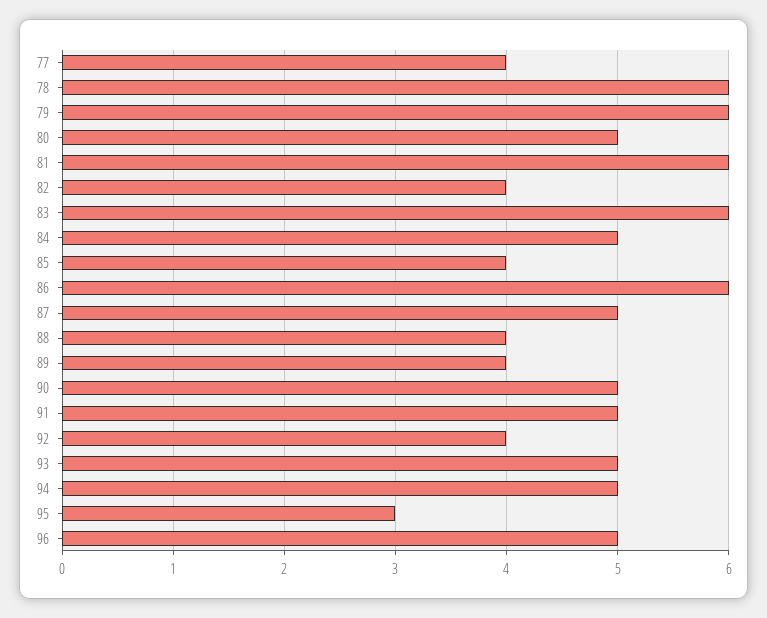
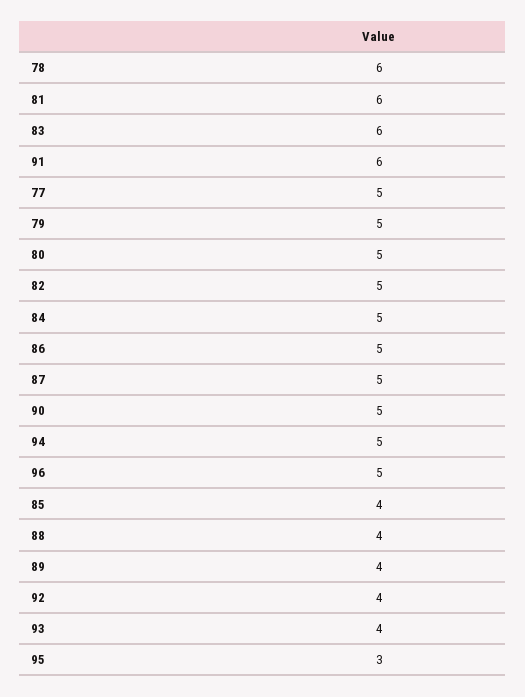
77: 4 -> 5
79: 6 -> 5
82: 4 -> 5
86: 6 -> 5
91: 5 -> 6
93: 5 -> 4

